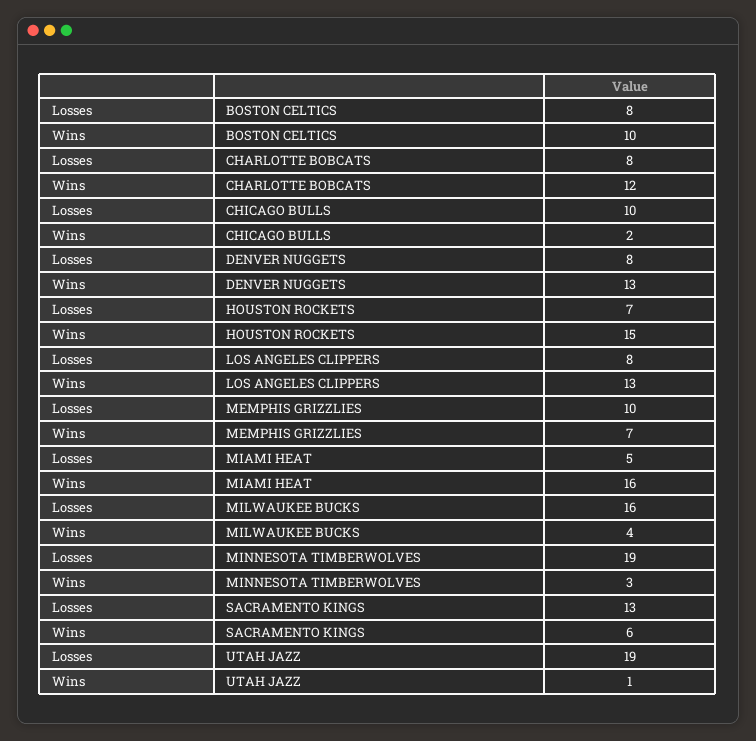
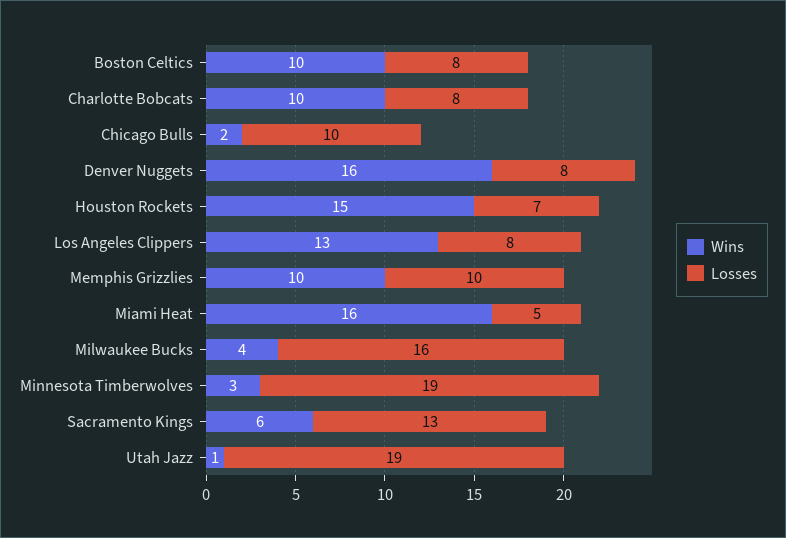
Wins, CHARLOTTE BOBCATS: 12 -> 10
Wins, DENVER NUGGETS: 13 -> 16
Wins, MEMPHIS GRIZZLIES: 7 -> 10

